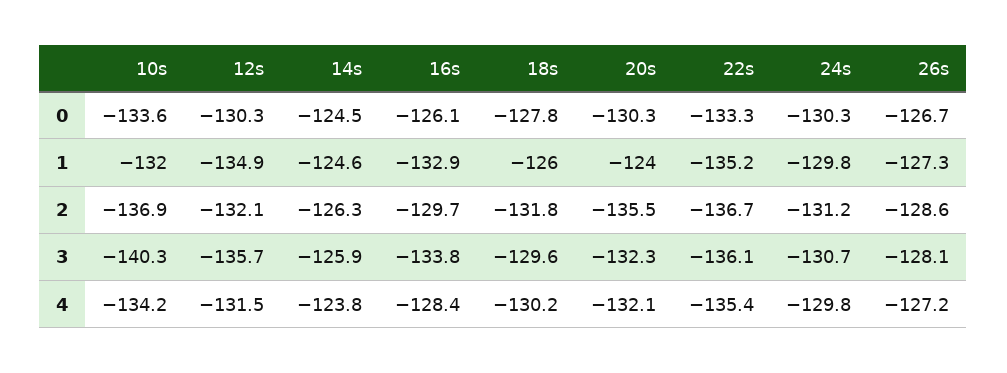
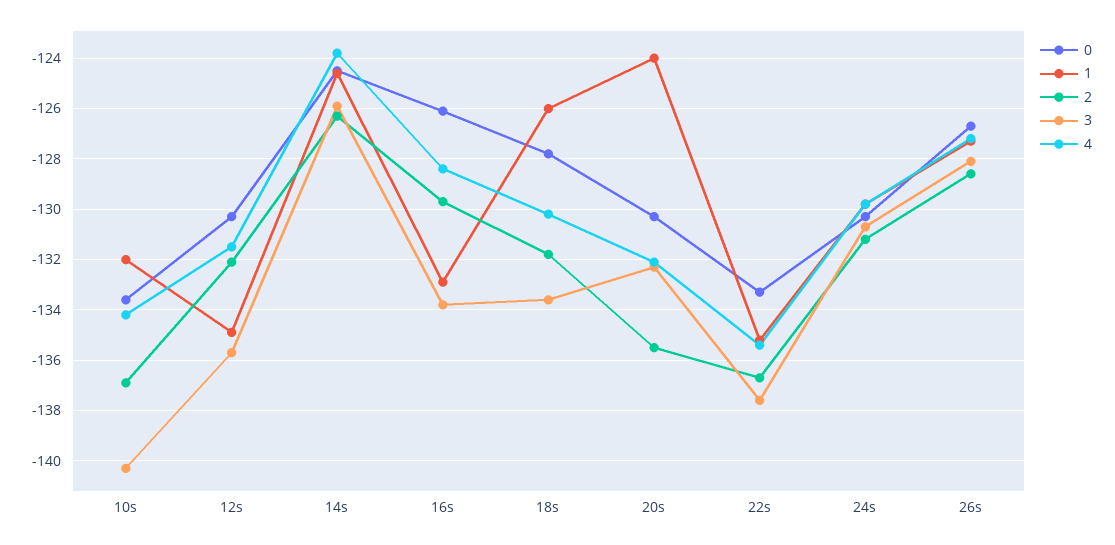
3, 18s: -129.6 -> -133.5
3, 22s: -136.1 -> -137.5

